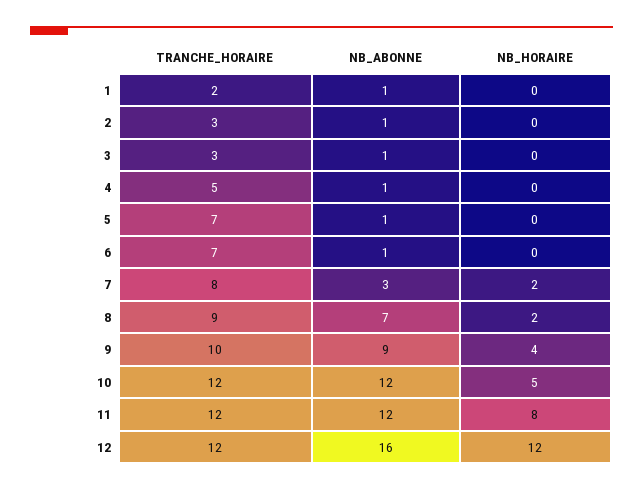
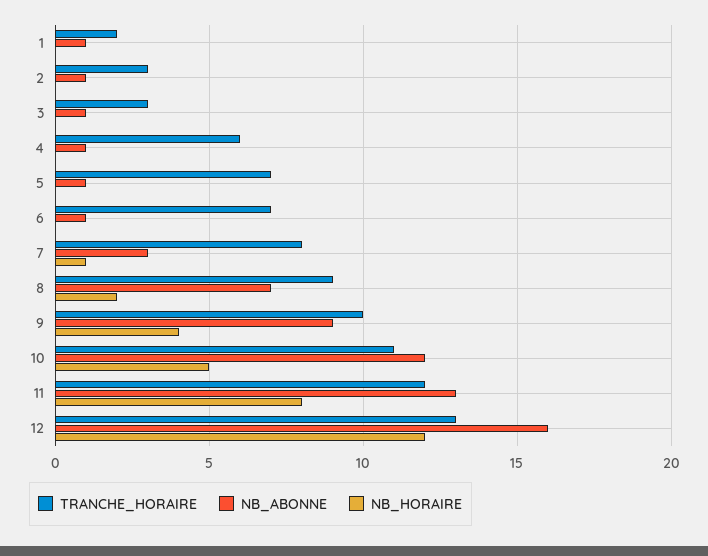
TRANCHE_HORAIRE, 4: 5 -> 6
NB_HORAIRE, 7: 2 -> 1
TRANCHE_HORAIRE, 10: 12 -> 11
NB_ABONNE, 11: 12 -> 13
TRANCHE_HORAIRE, 12: 12 -> 13

